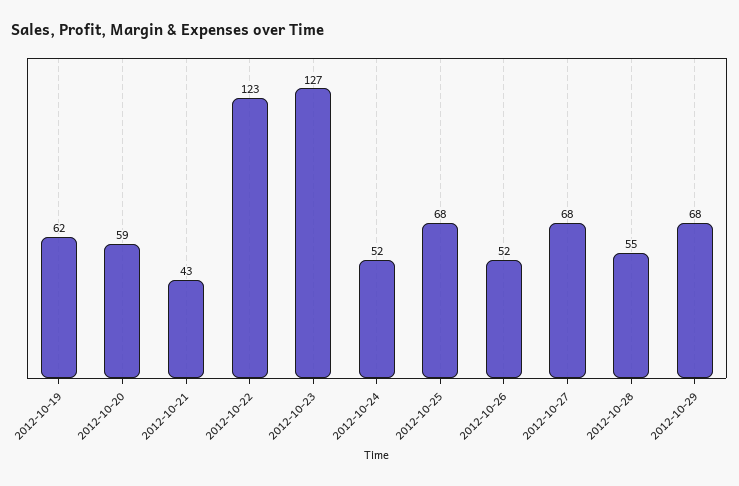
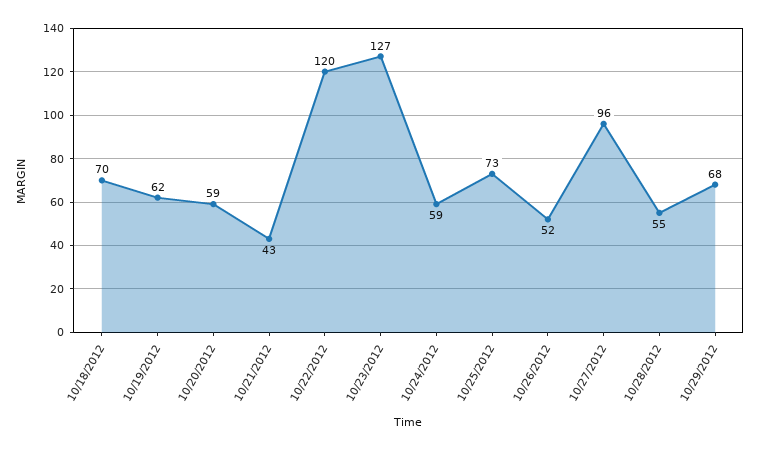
2012-10-22: 123 -> 120
2012-10-24: 52 -> 59
2012-10-25: 68 -> 73
2012-10-27: 68 -> 96
10/18/2012: none -> 70

